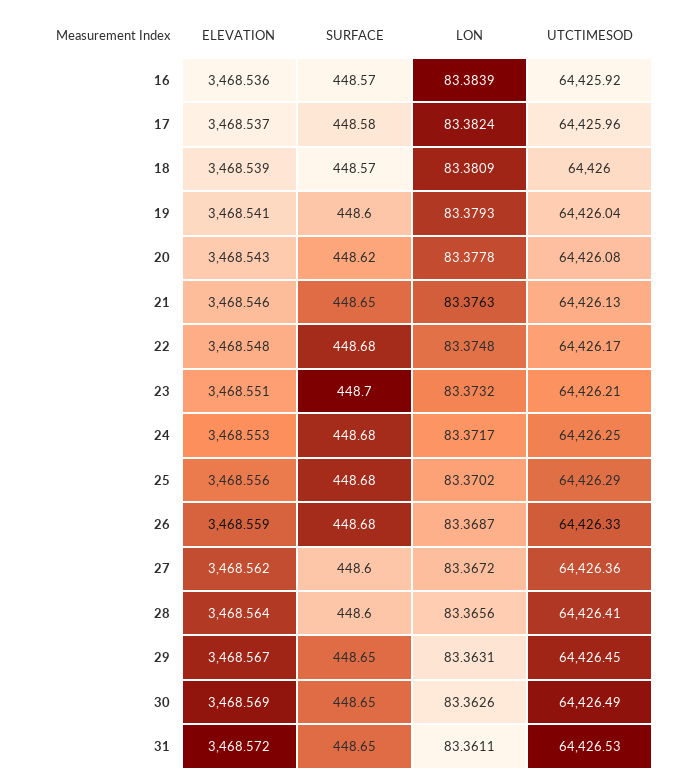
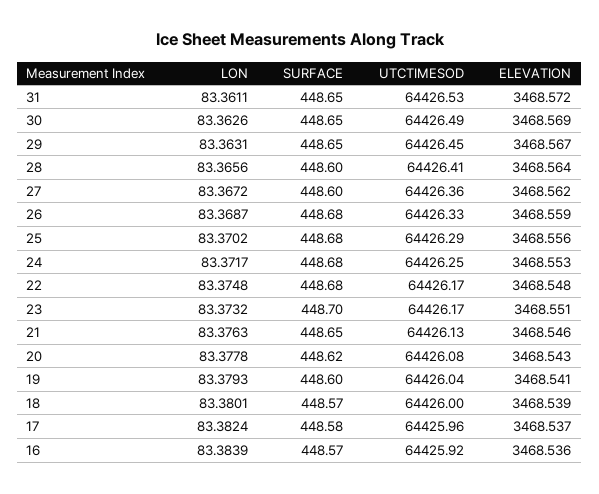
LON, 18: 83.3809 -> 83.3801
UTCTIMESOD, 23: 64426.21 -> 64426.17

